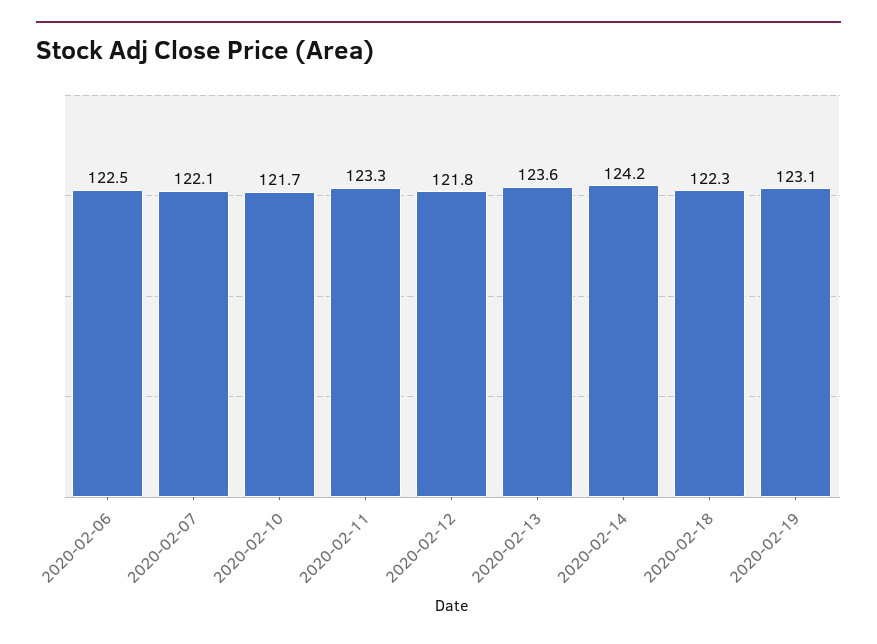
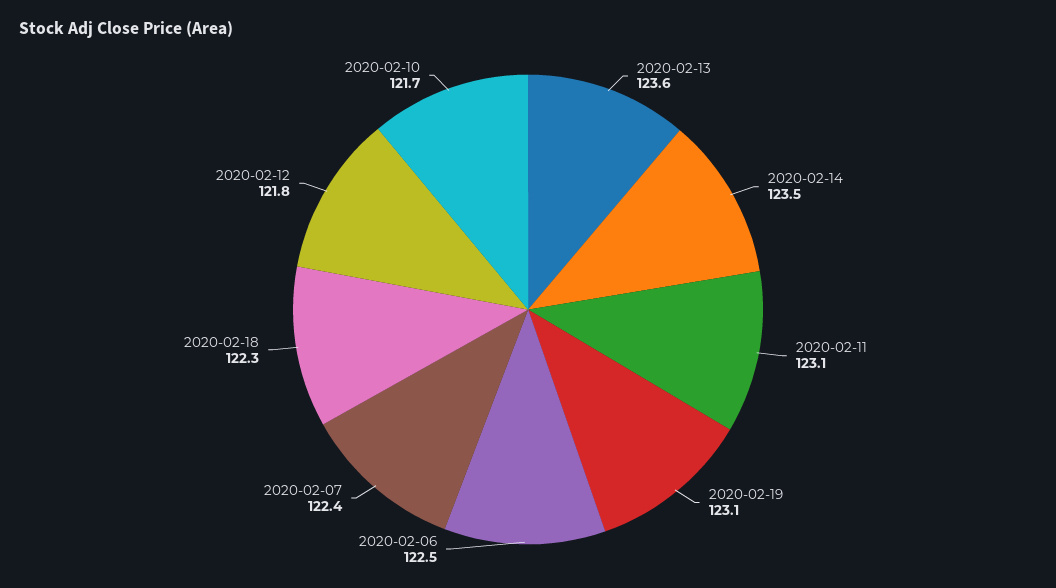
2020-02-07: 122.1 -> 122.4
2020-02-11: 123.3 -> 123.1
2020-02-14: 124.2 -> 123.5

